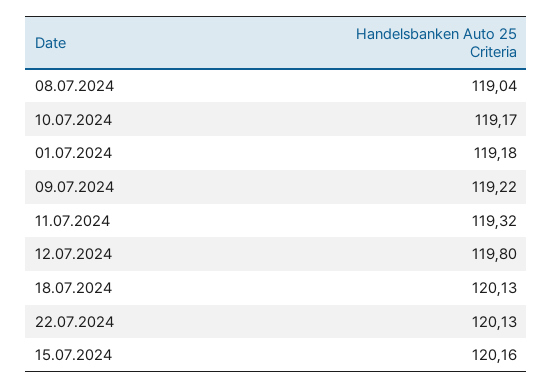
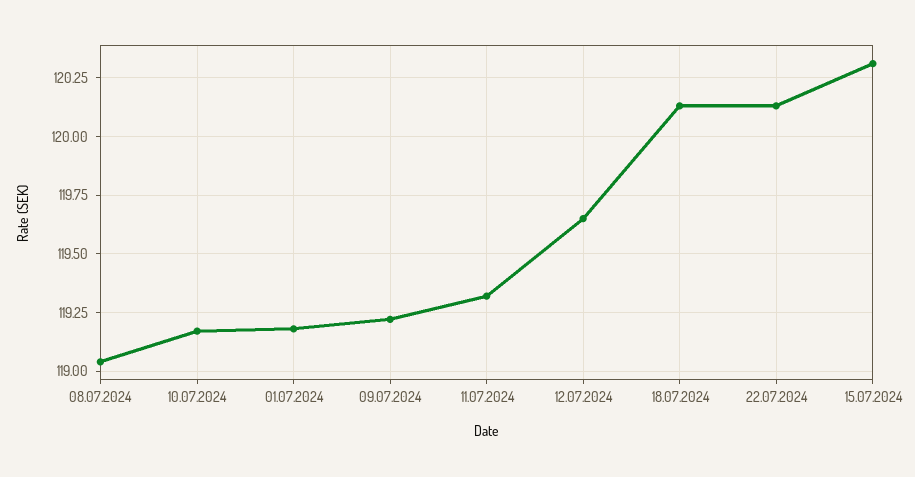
12.07.2024: 119.8 -> 119.65
15.07.2024: 120.16 -> 120.3

